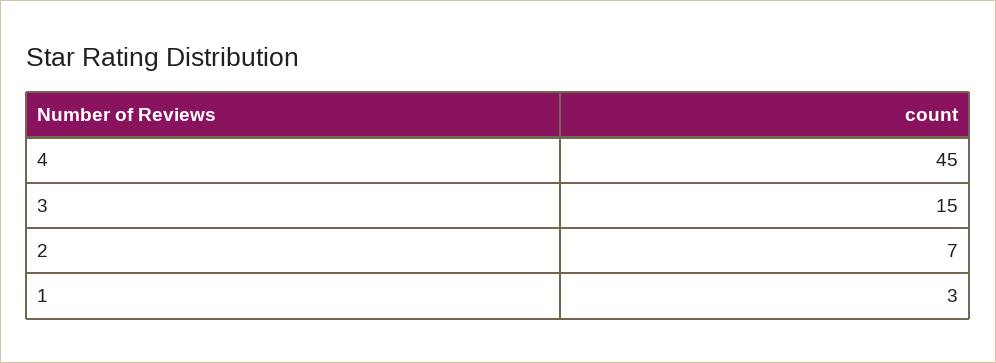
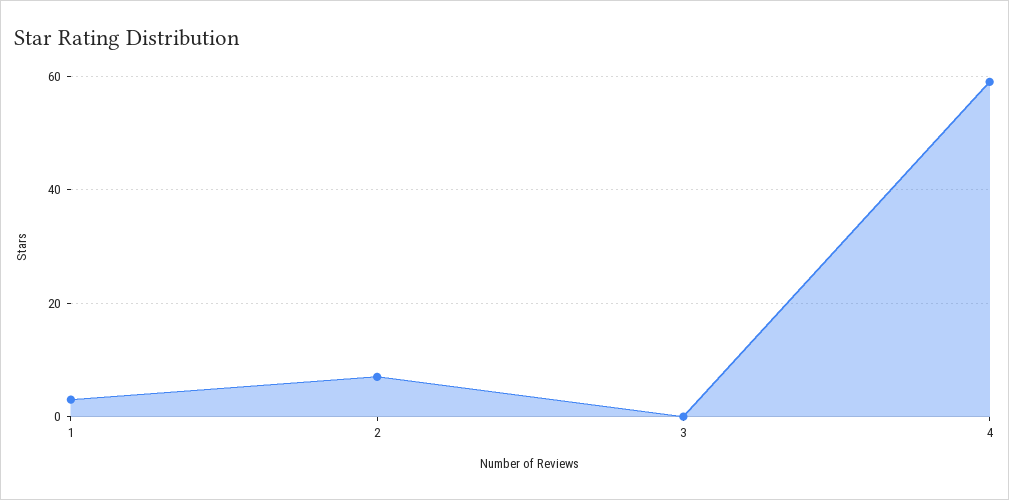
4: 45 -> 60
3: 15 -> 0

